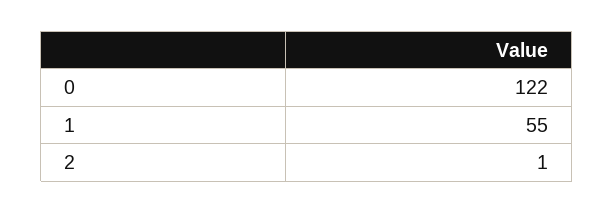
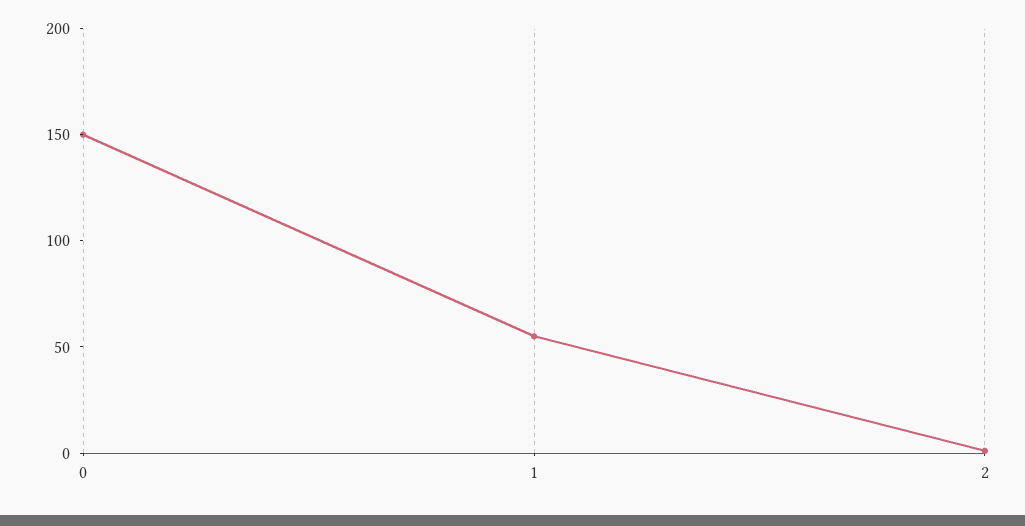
0: 122 -> 150

